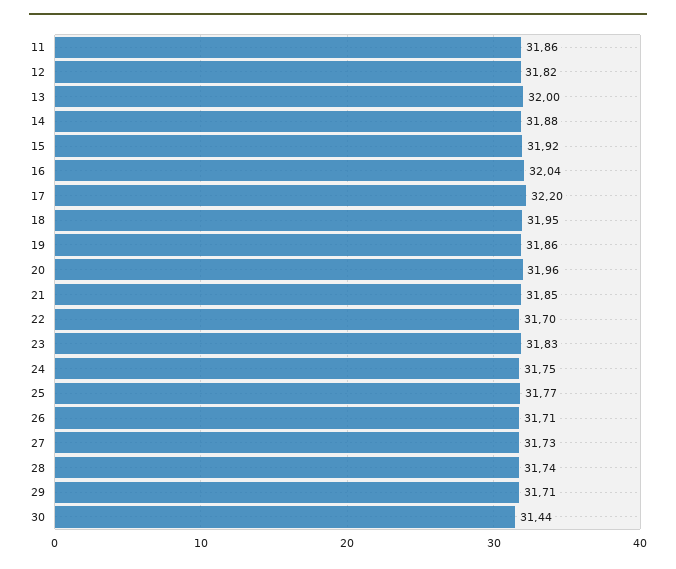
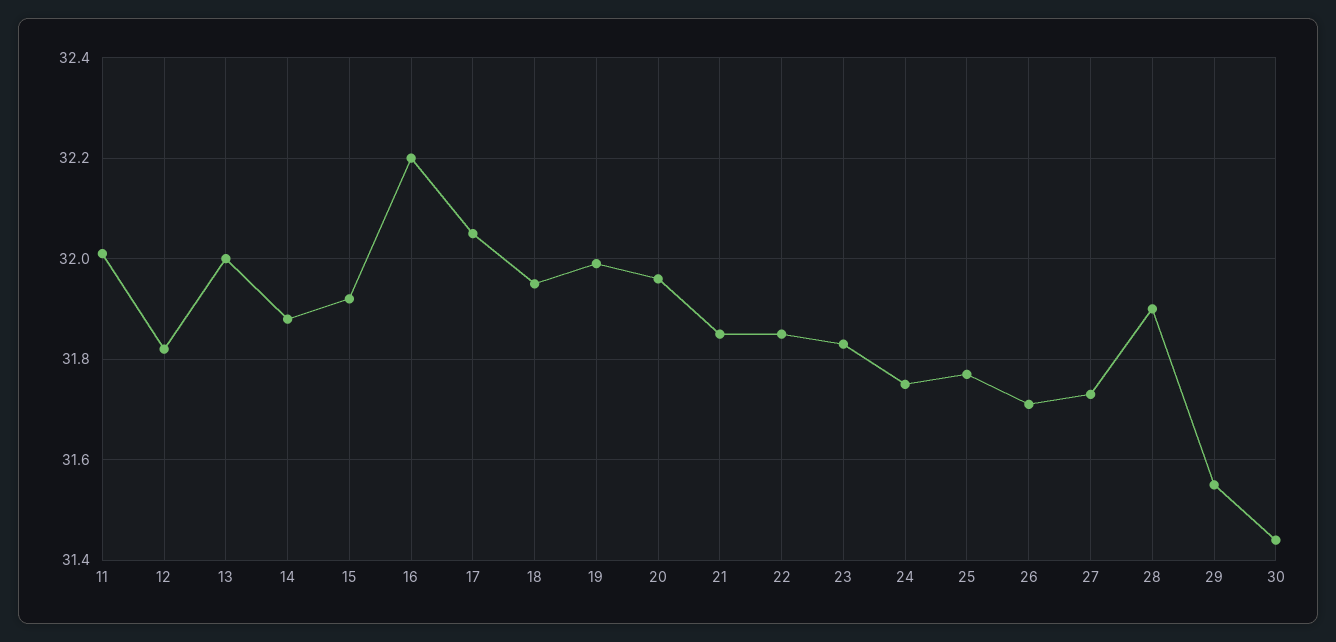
11: 31.86 -> 32
16: 32.04 -> 32.2
17: 32.2 -> 32.05
19: 31.86 -> 32
22: 31.7 -> 31.85
28: 31.74 -> 31.9
29: 31.71 -> 31.55

